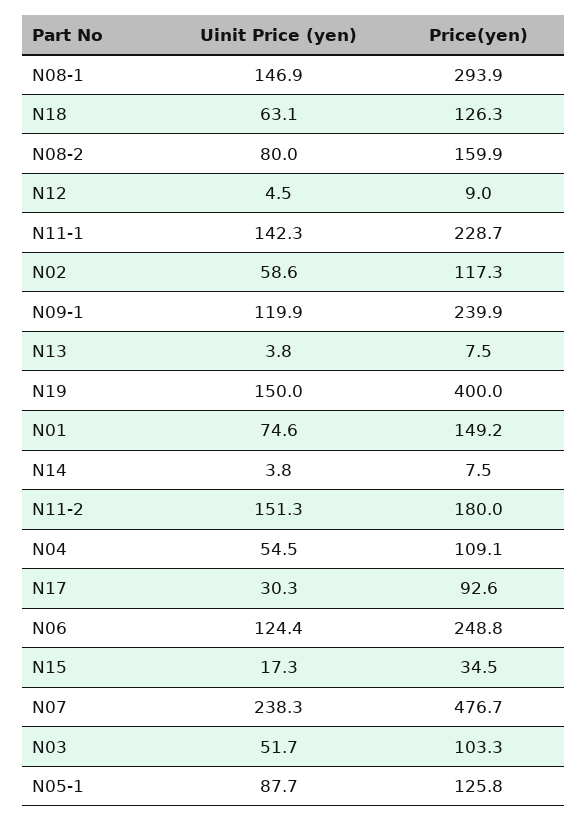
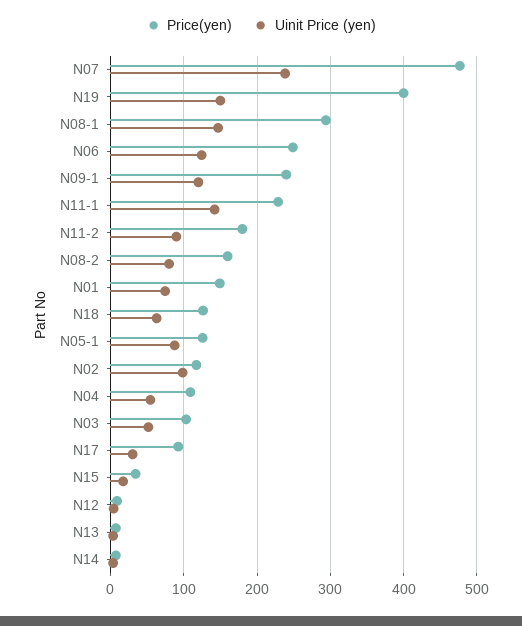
Uinit Price (yen), N02: 58.6 -> 100
Uinit Price (yen), N11-2: 151.3 -> 90

